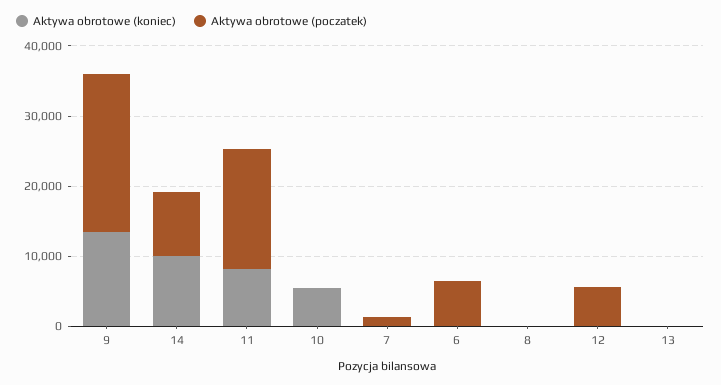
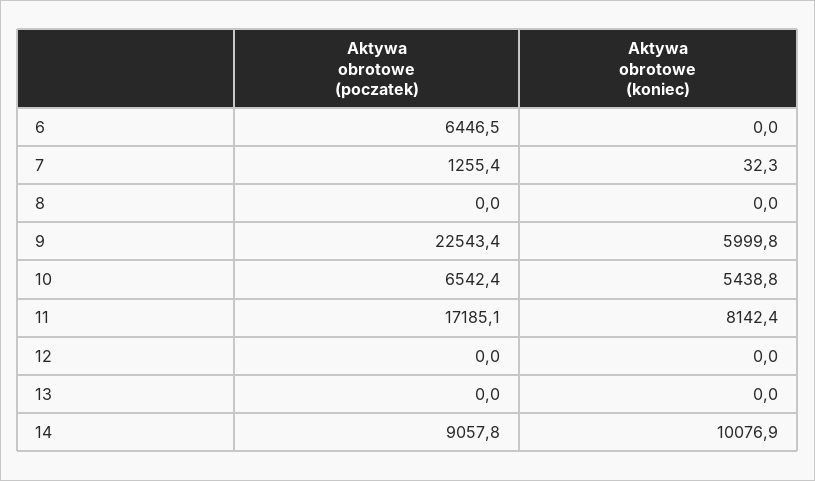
Aktywa obrotowe (koniec), 9: 14000 -> 5999.8
Aktywa obrotowe (poczatek), 10: 0 -> 6542.4
Aktywa obrotowe (poczatek), 12: 6000 -> 0

